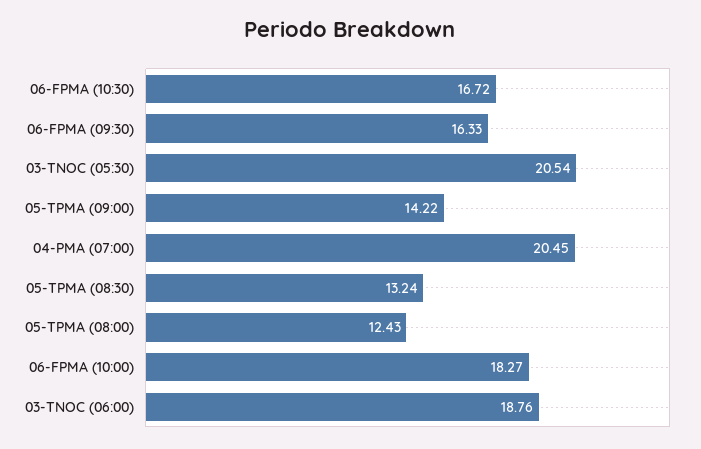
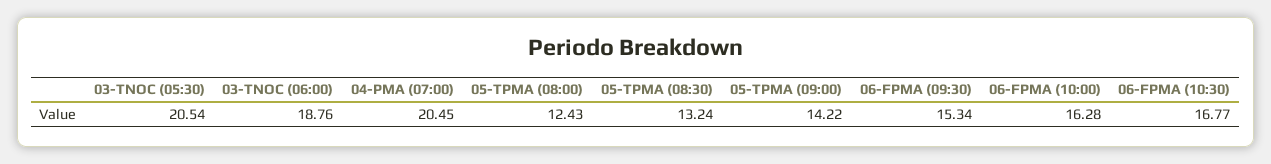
06-FPMA (10:30): 16.72 -> 16.77
06-FPMA (09:30): 16.33 -> 15.34
06-FPMA (10:00): 18.27 -> 16.28

